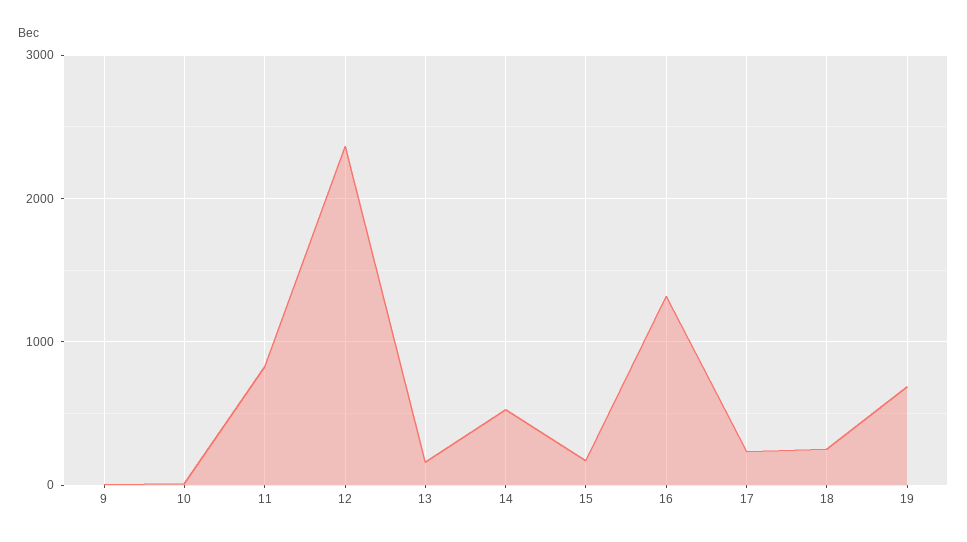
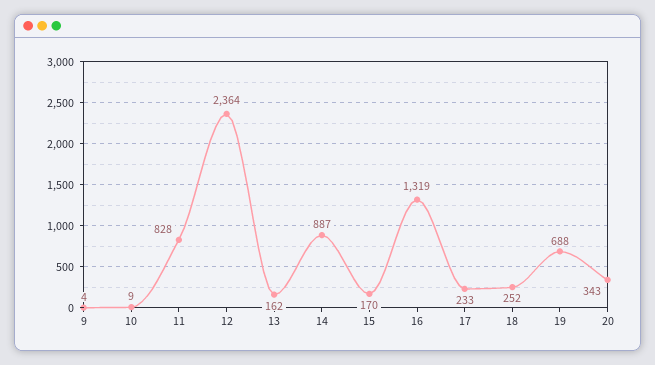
14: 500 -> 887
20: none -> 343

